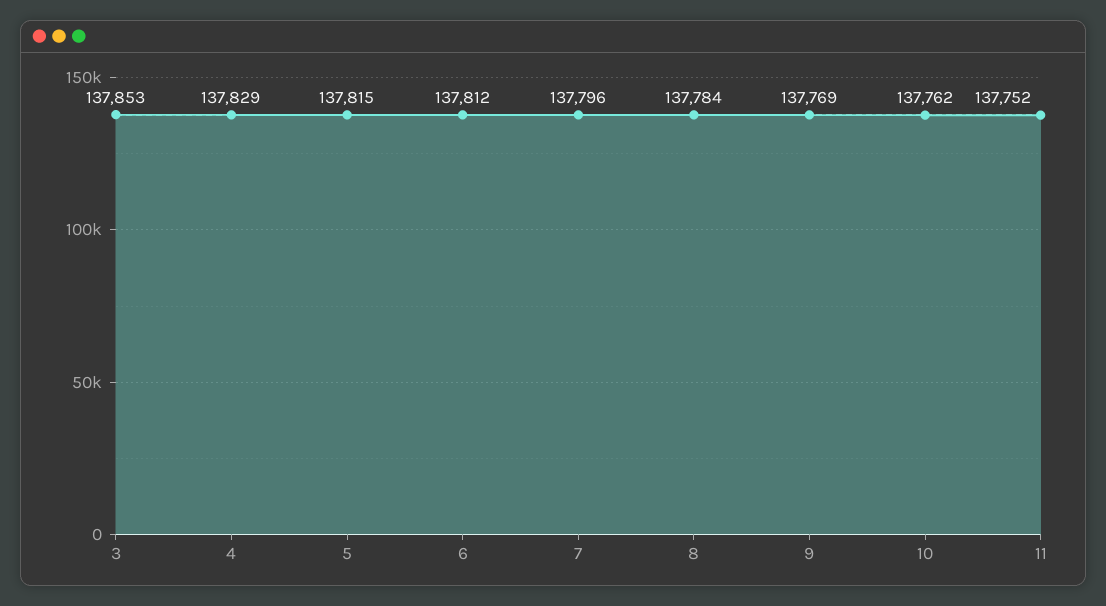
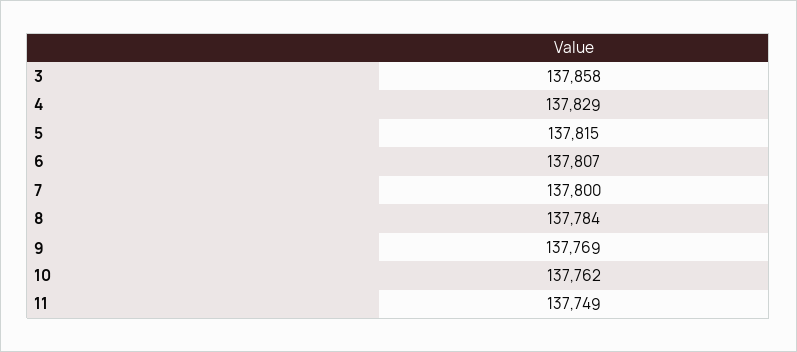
3: 137853 -> 137858
6: 137812 -> 137807
7: 137796 -> 137800
11: 137752 -> 137749

